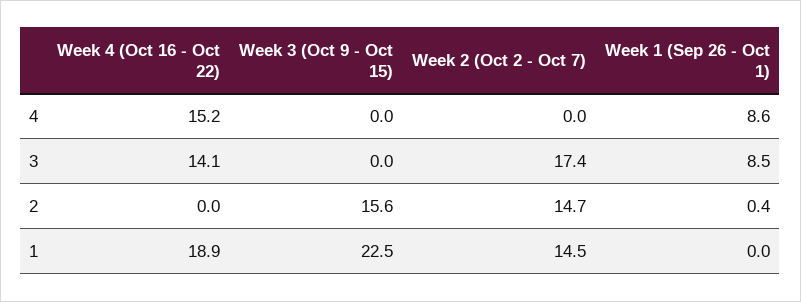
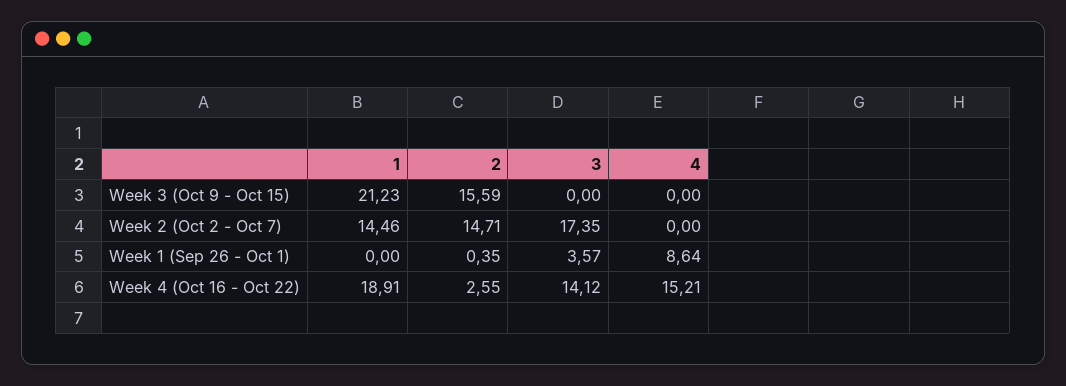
Week 1 (Sep 26 - Oct 1), 3: 8.5 -> 3.57
Week 4 (Oct 16 - Oct 22), 2: 0 -> 2.55
Week 3 (Oct 9 - Oct 15), 1: 22.5 -> 21.23

